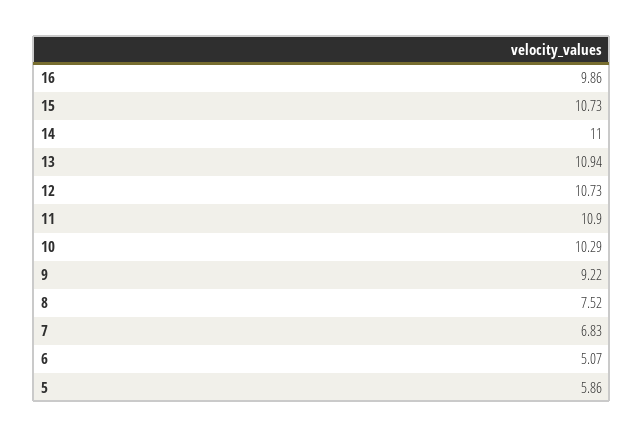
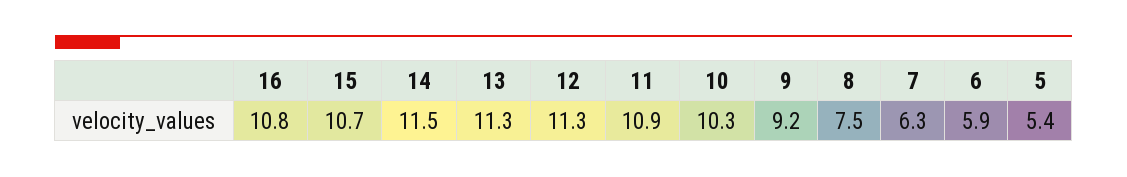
16: 9.86 -> 10.8
14: 11 -> 11.5
13: 10.94 -> 11.3
12: 10.73 -> 11.3
7: 6.83 -> 6.3
6: 5.07 -> 5.9
5: 5.86 -> 5.4

